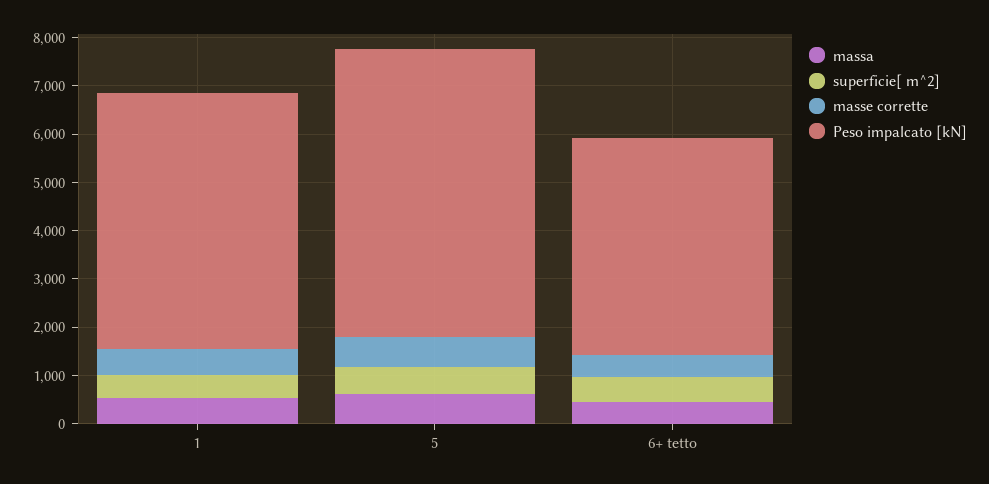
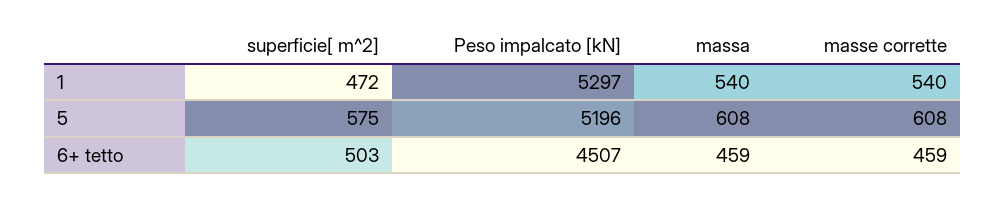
Peso impalcato [kN], 5: 6000 -> 5196

